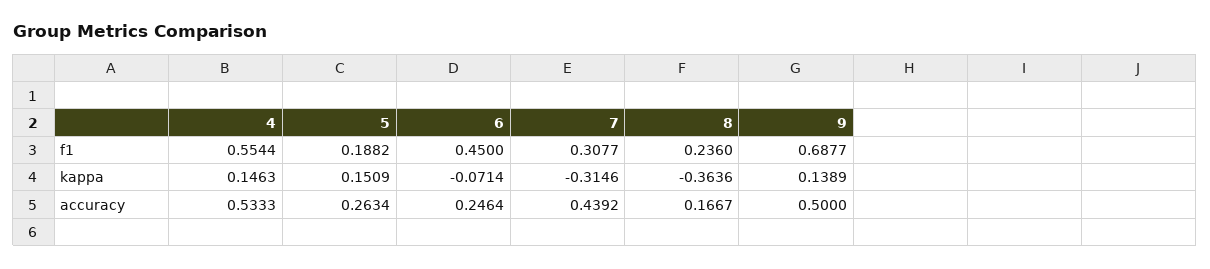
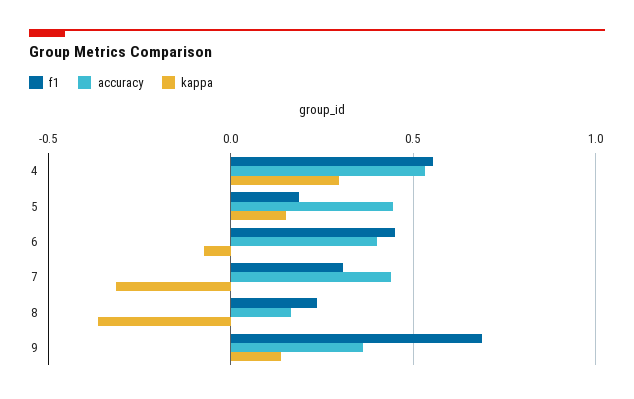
kappa, 4: 0.1463 -> 0.3
accuracy, 5: 0.2634 -> 0.45
accuracy, 6: 0.2464 -> 0.4
accuracy, 9: 0.5 -> 0.35

